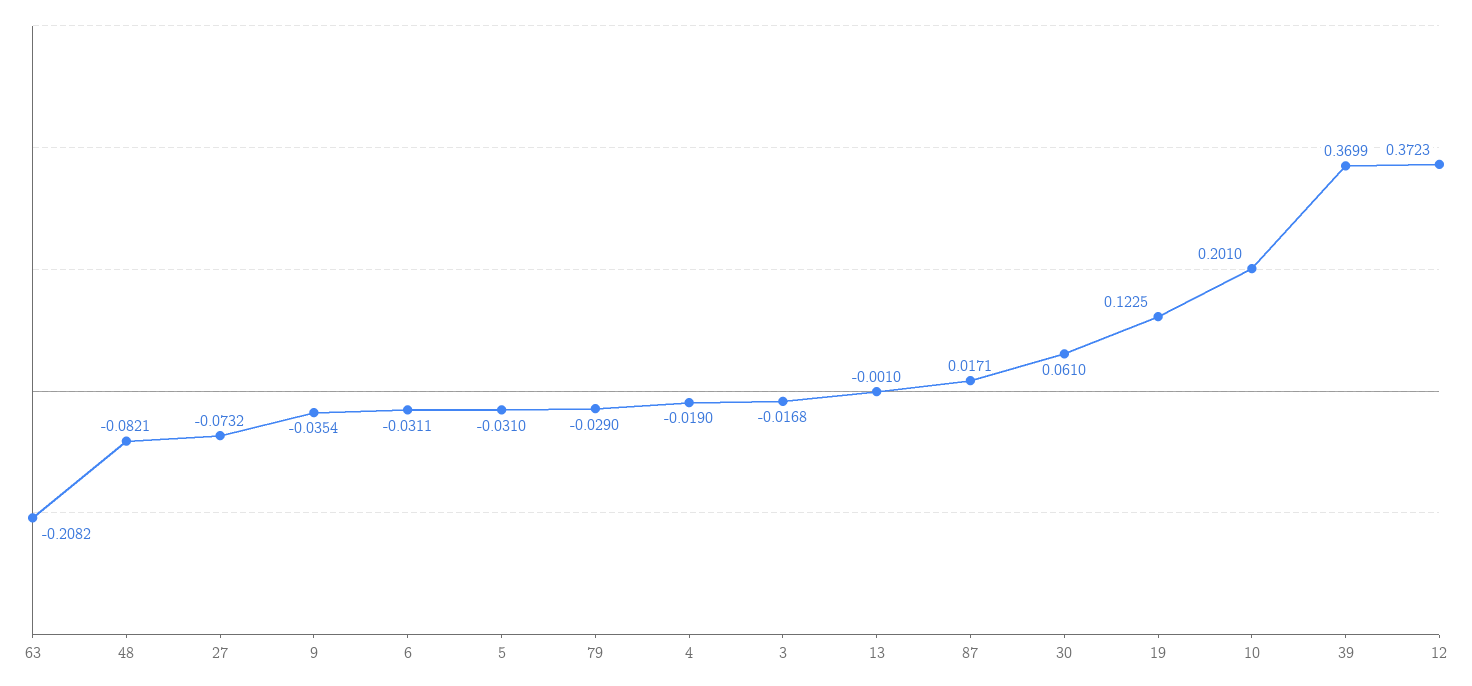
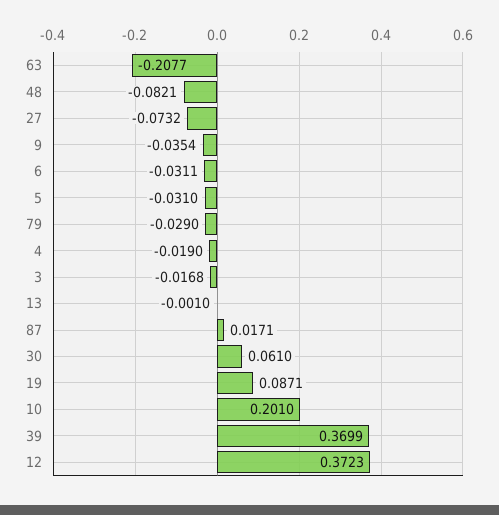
63: -0.2082 -> -0.2077
19: 0.1225 -> 0.0871

